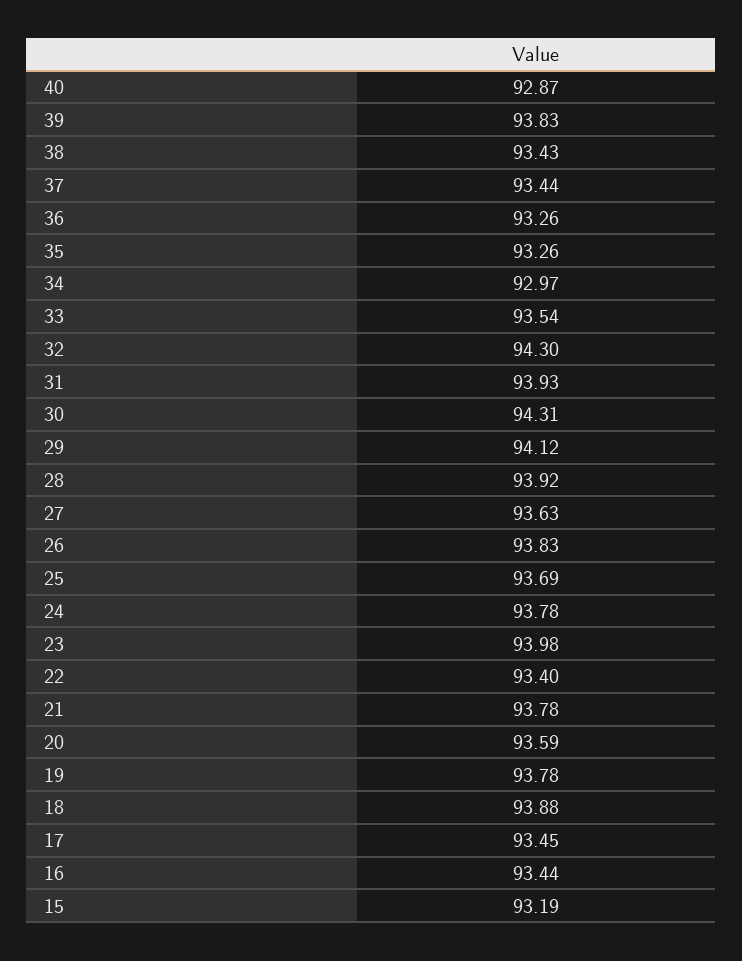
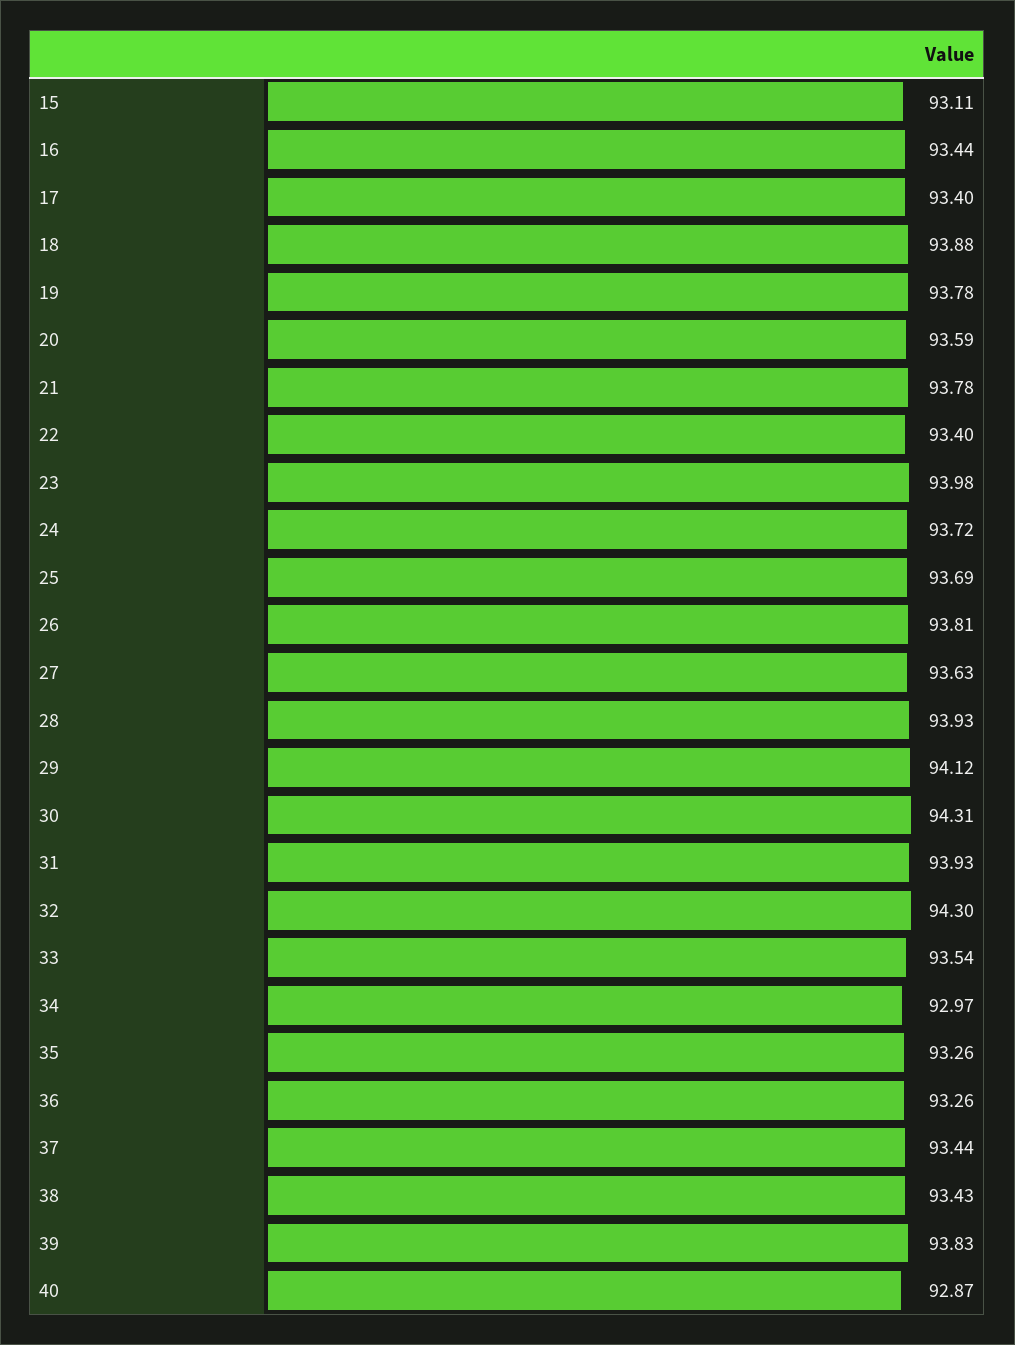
28: 93.92 -> 93.93
26: 93.83 -> 93.81
24: 93.78 -> 93.72
17: 93.45 -> 93.4
15: 93.19 -> 93.11

